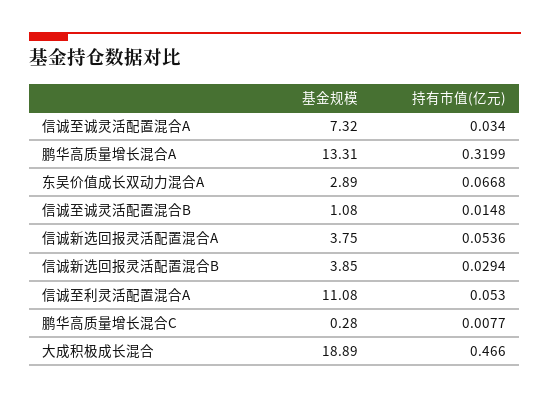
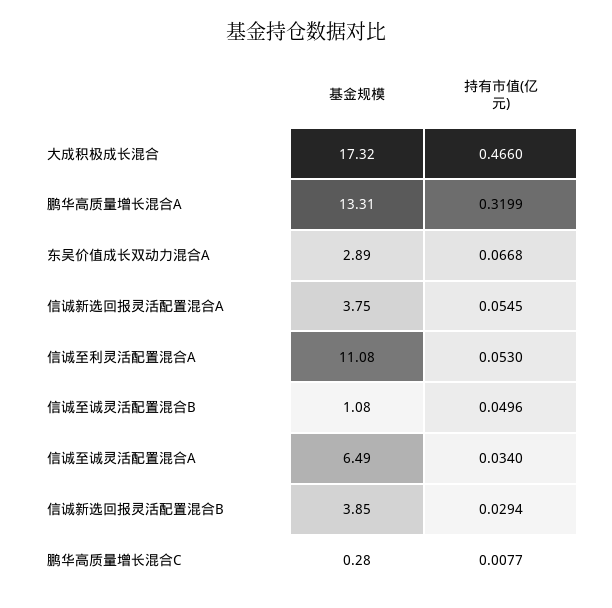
基金规模, 信诚至诚灵活配置混合A: 7.32 -> 6.49
持有市值(亿元), 信诚至诚灵活配置混合B: 0.0148 -> 0.0496
持有市值(亿元), 信诚新选回报灵活配置混合A: 0.0536 -> 0.0545
基金规模, 大成积极成长混合: 18.89 -> 17.32

